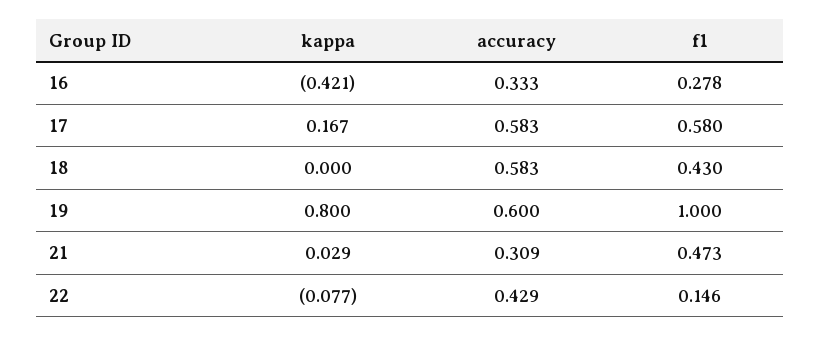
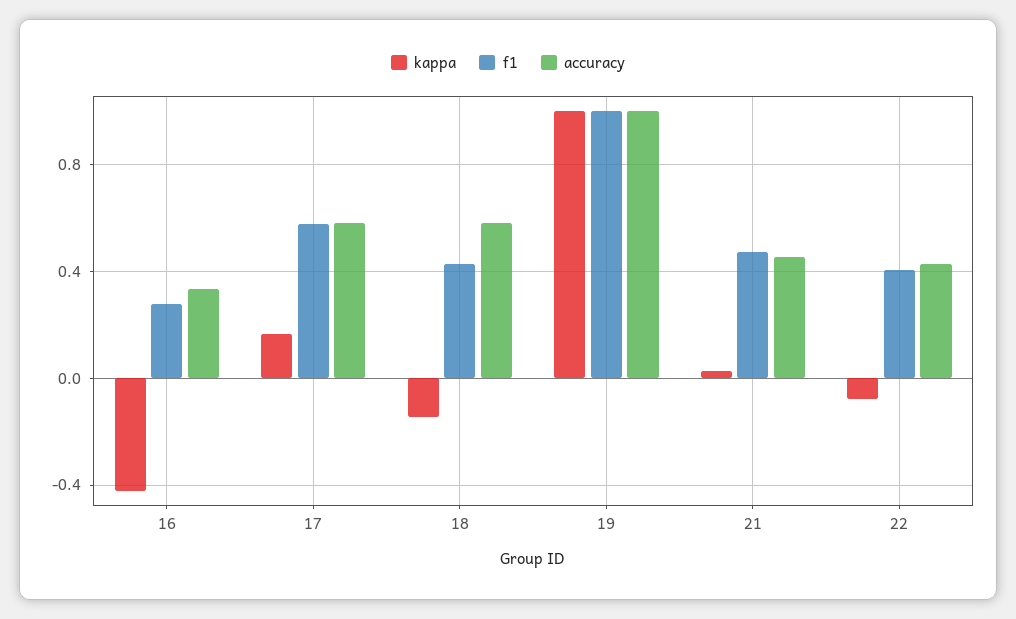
kappa, 18: 0 -> -0.15
kappa, 19: 0.8 -> 1
accuracy, 19: 0.6 -> 1
accuracy, 21: 0.309 -> 0.45
f1, 22: 0.146 -> 0.4

